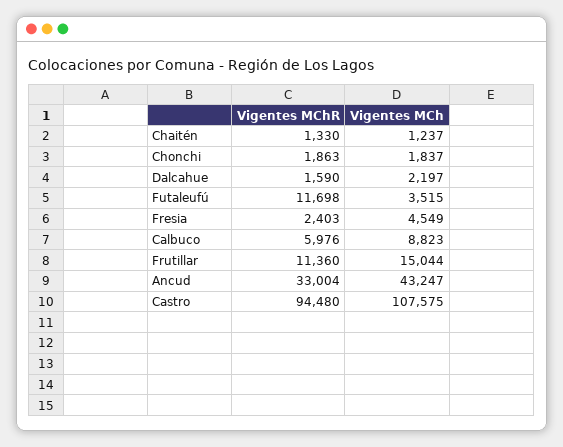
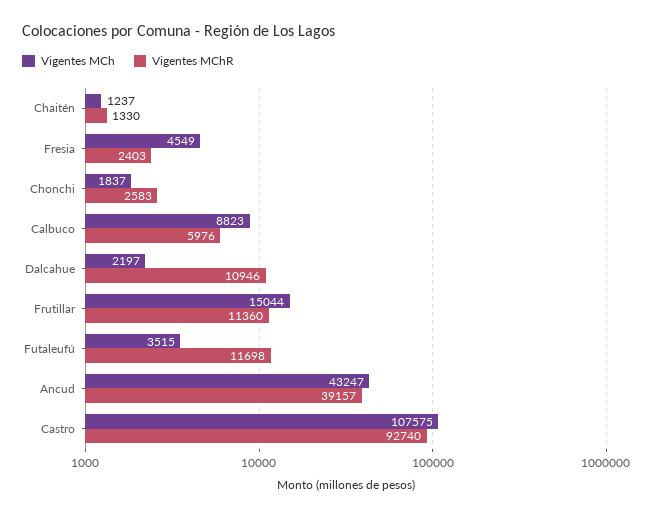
Vigentes MChR, Chonchi: 1863 -> 2583
Vigentes MChR, Dalcahue: 1590 -> 10946
Vigentes MChR, Ancud: 33004 -> 39157
Vigentes MChR, Castro: 94480 -> 92740

